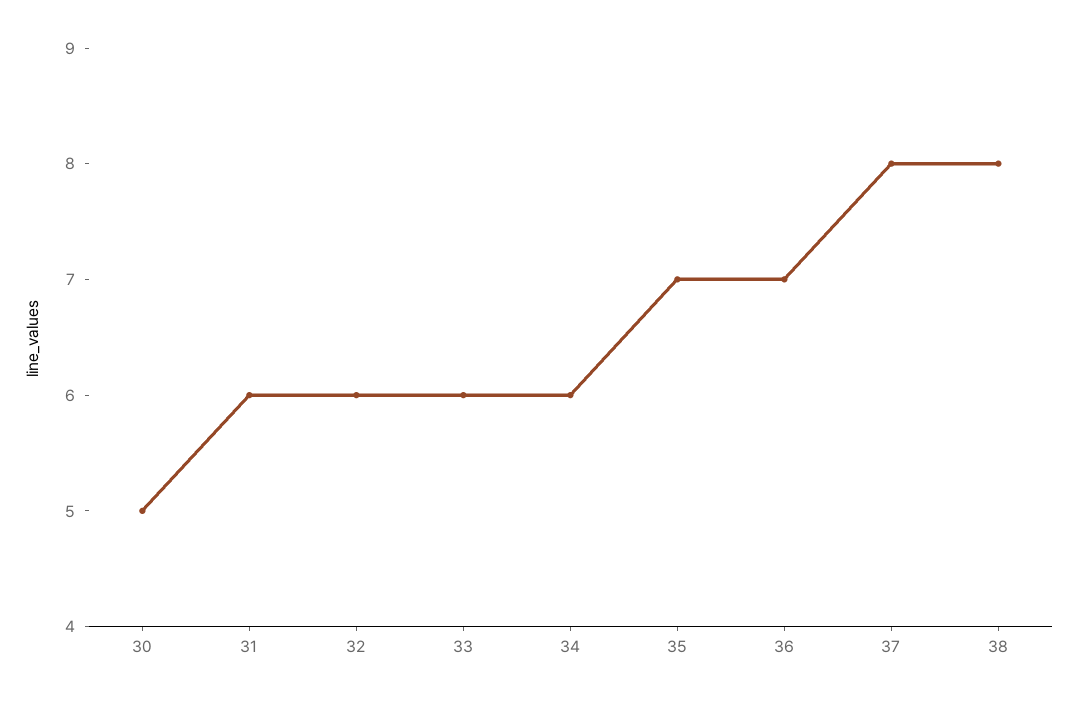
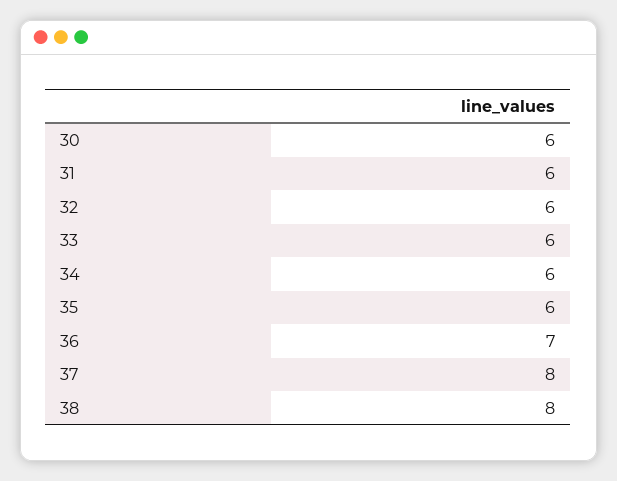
30: 5 -> 6
35: 7 -> 6

